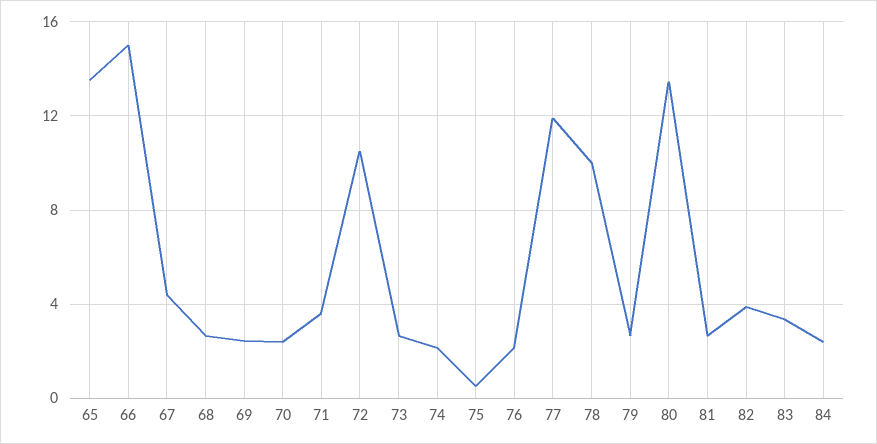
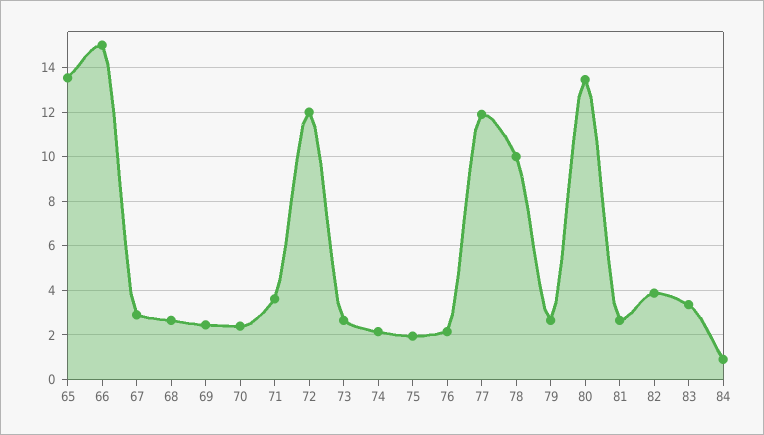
67: 4.5 -> 3
72: 10.5 -> 12
75: 0.5 -> 2
84: 2.5 -> 1

